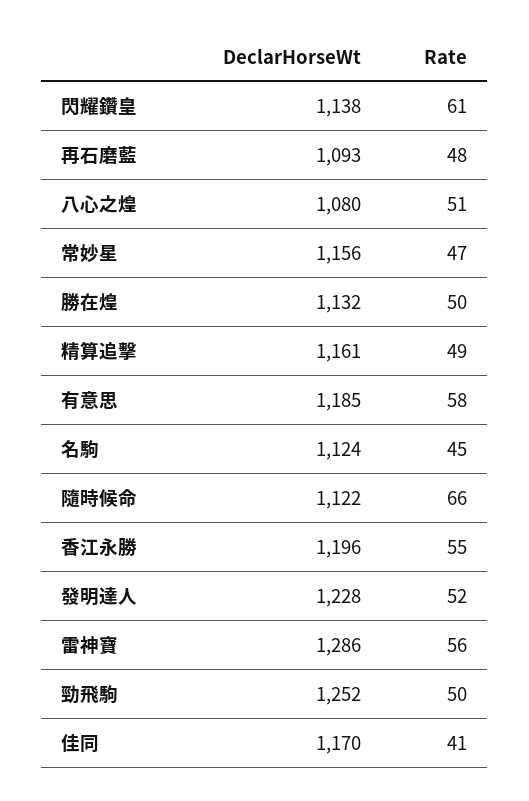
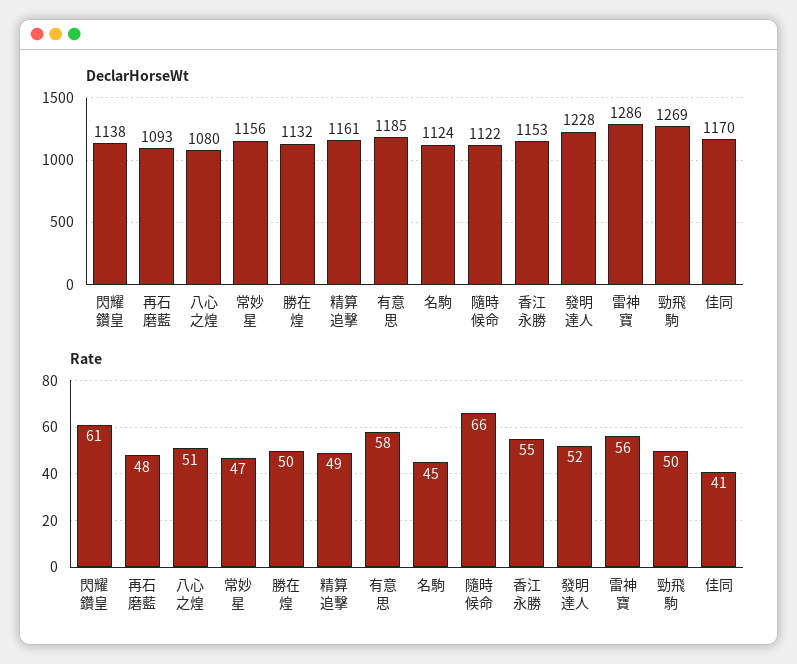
DeclarHorseWt, 香江永勝: 1196 -> 1153
DeclarHorseWt, 勁飛駒: 1252 -> 1269

